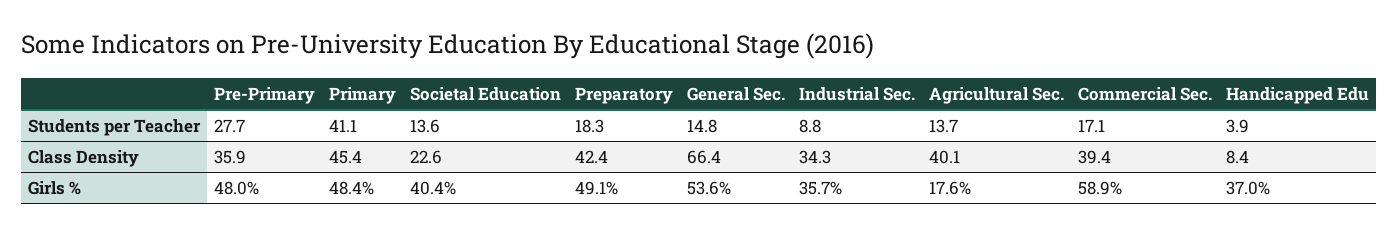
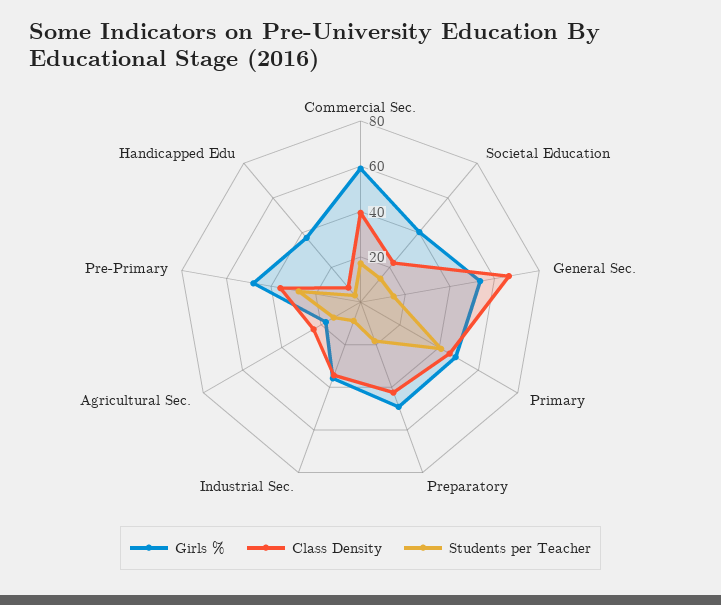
Class Density, Agricultural Sec.: 40.1 -> 25

